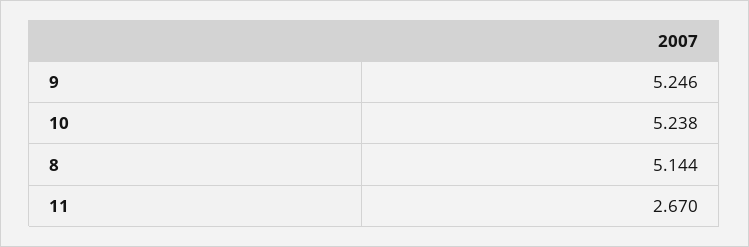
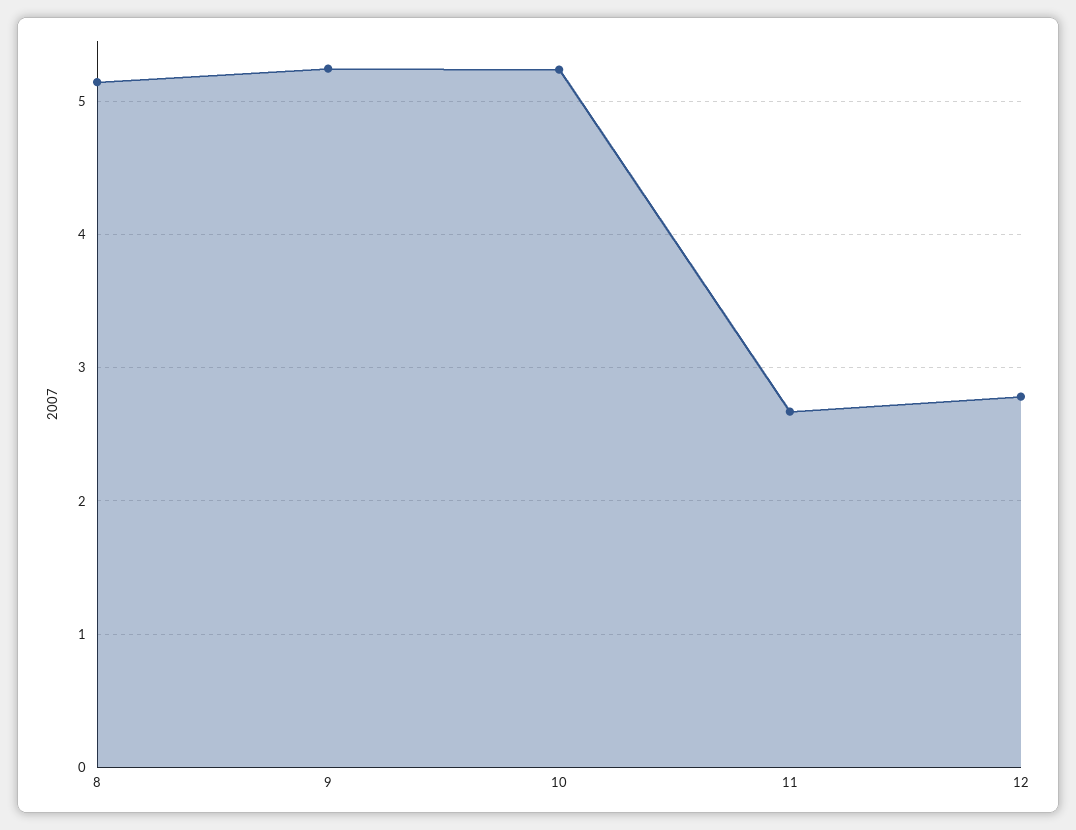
12: none -> 2.8

